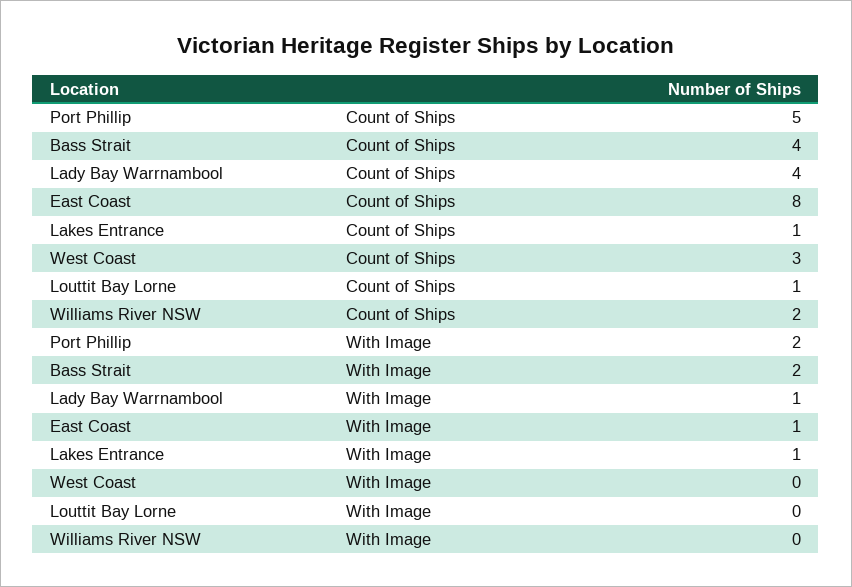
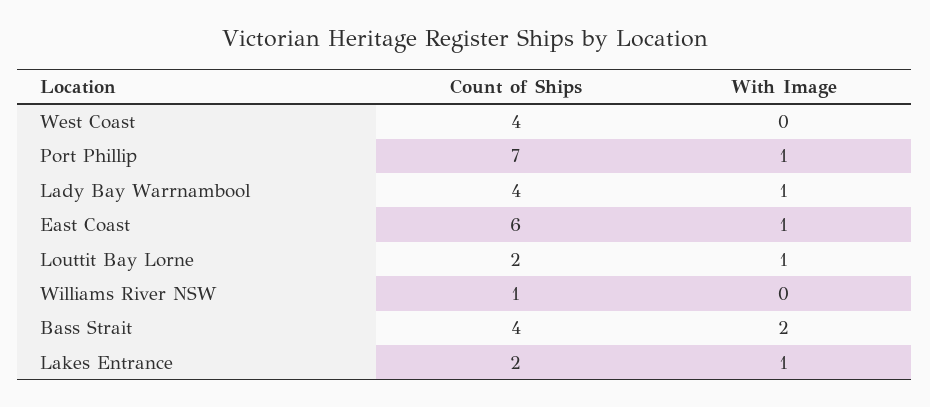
Port Phillip, Count of Ships: 5 -> 7
East Coast, Count of Ships: 8 -> 6
Lakes Entrance, Count of Ships: 1 -> 2
West Coast, Count of Ships: 3 -> 4
Louttit Bay Lorne, Count of Ships: 1 -> 2
Williams River NSW, Count of Ships: 2 -> 1
Port Phillip, With Image: 2 -> 1
Louttit Bay Lorne, With Image: 0 -> 1

